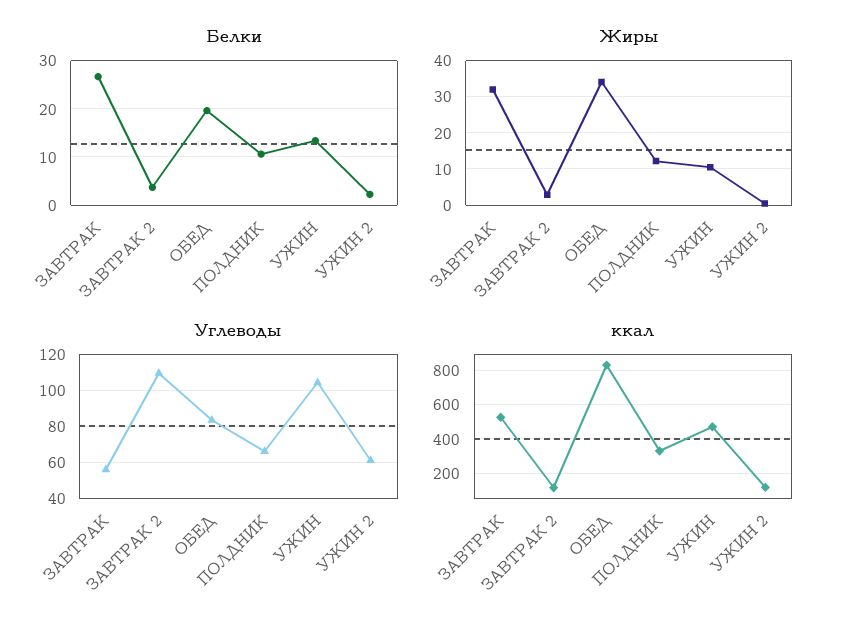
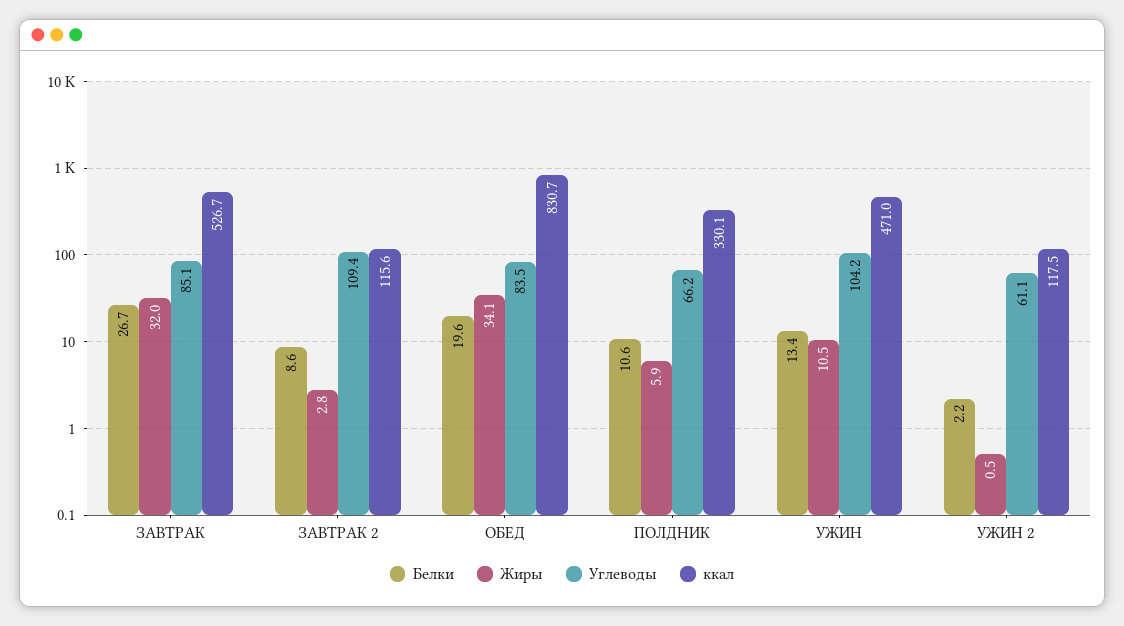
Белки, ЗАВТРАК 2: 4 -> 8.6
Жиры, ПОЛДНИК: 12 -> 5.9
Углеводы, ЗАВТРАК: 55 -> 85.1

